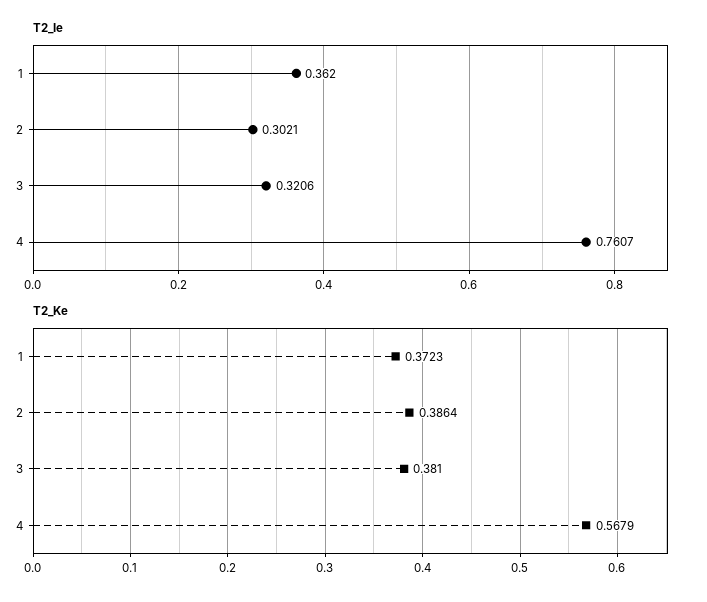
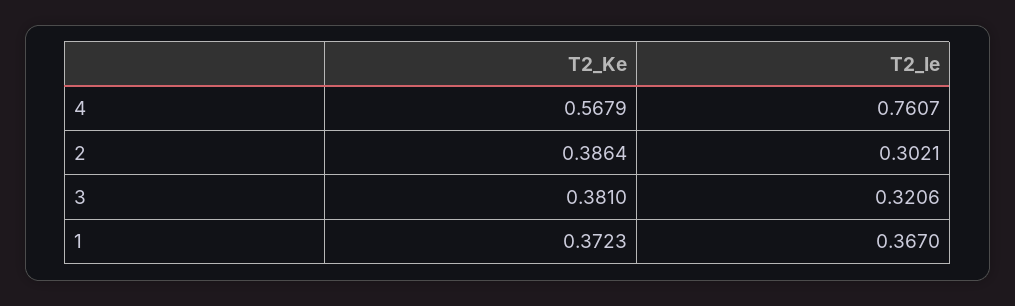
T2_Ie, 1: 0.362 -> 0.367

